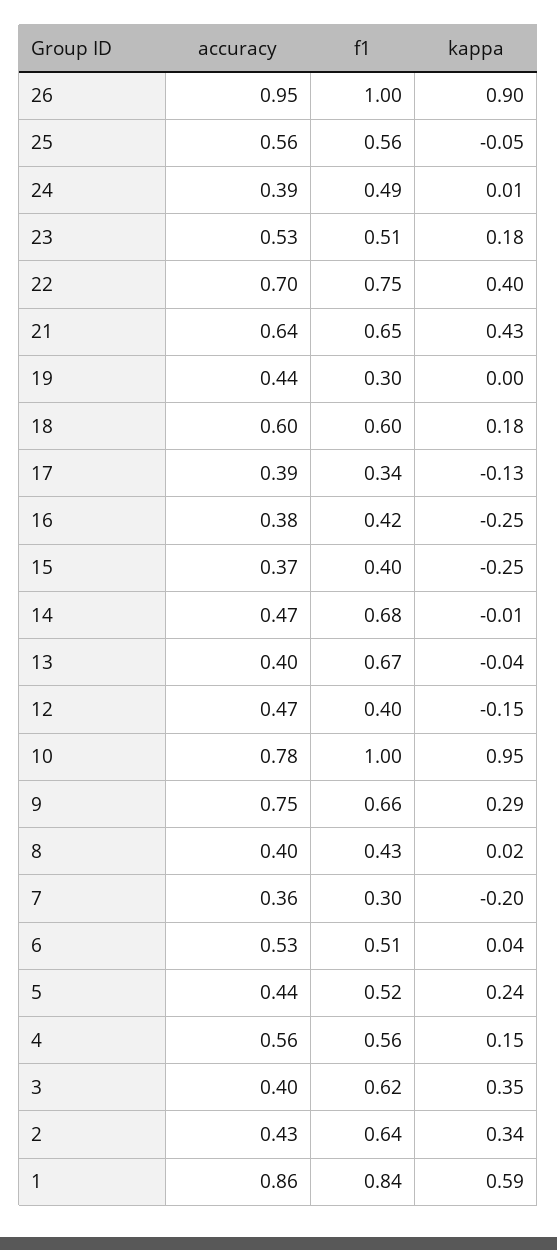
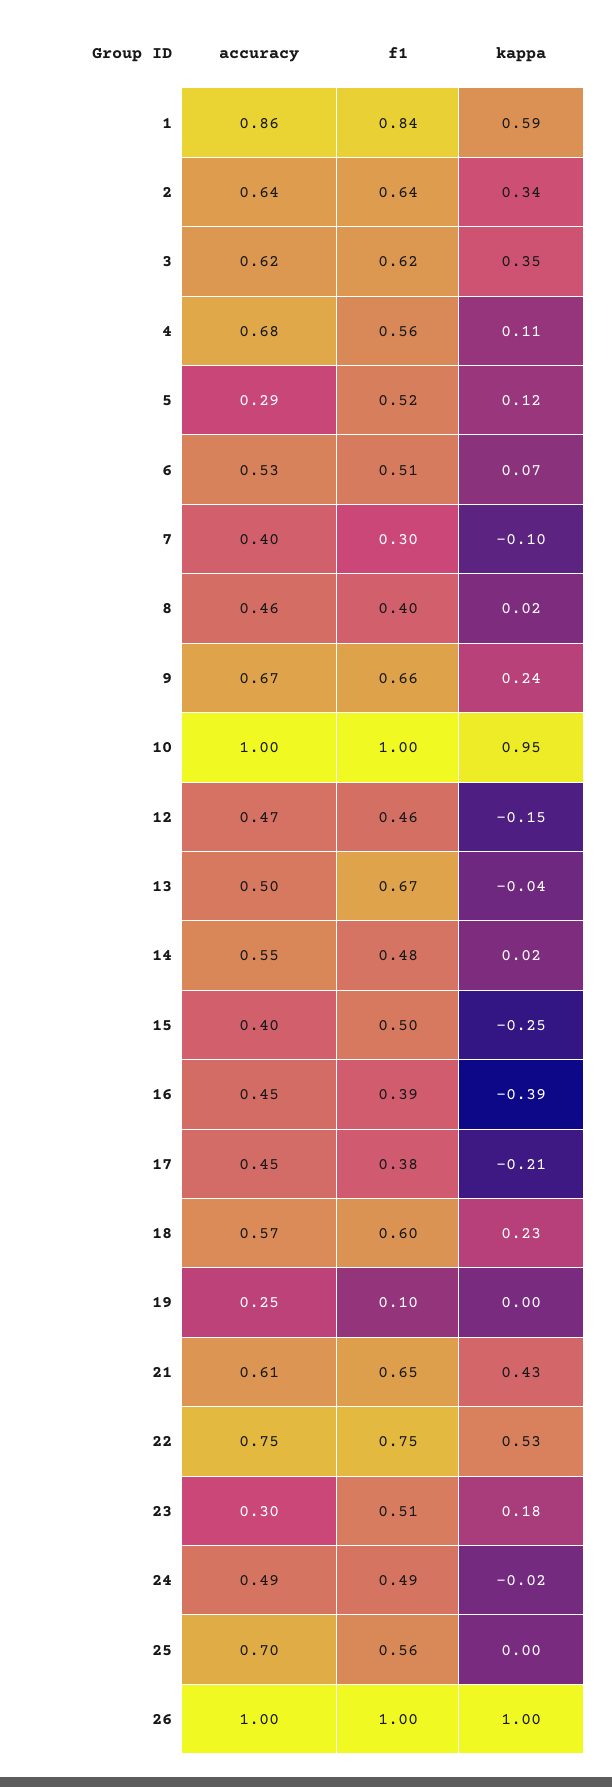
accuracy, 26: 0.95 -> 1
kappa, 26: 0.9 -> 1
accuracy, 25: 0.56 -> 0.7
kappa, 25: -0.05 -> 0
accuracy, 24: 0.39 -> 0.49
kappa, 24: 0.01 -> -0.02
accuracy, 23: 0.53 -> 0.3
accuracy, 22: 0.7 -> 0.75
kappa, 22: 0.4 -> 0.53
accuracy, 21: 0.64 -> 0.61
accuracy, 19: 0.44 -> 0.25
f1, 19: 0.3 -> 0.1
accuracy, 18: 0.6 -> 0.57
kappa, 18: 0.18 -> 0.23
accuracy, 17: 0.39 -> 0.45
f1, 17: 0.34 -> 0.38
kappa, 17: -0.13 -> -0.21
accuracy, 16: 0.38 -> 0.45
f1, 16: 0.42 -> 0.39
kappa, 16: -0.25 -> -0.39
accuracy, 15: 0.37 -> 0.4
f1, 15: 0.4 -> 0.5
accuracy, 14: 0.47 -> 0.55
f1, 14: 0.68 -> 0.48
kappa, 14: -0.01 -> 0.02
accuracy, 13: 0.4 -> 0.5
f1, 12: 0.4 -> 0.46
accuracy, 10: 0.78 -> 1
accuracy, 9: 0.75 -> 0.67
kappa, 9: 0.29 -> 0.24
accuracy, 8: 0.4 -> 0.46
f1, 8: 0.43 -> 0.4
accuracy, 7: 0.36 -> 0.4
kappa, 7: -0.2 -> -0.1
kappa, 6: 0.04 -> 0.07
accuracy, 5: 0.44 -> 0.29
kappa, 5: 0.24 -> 0.12
accuracy, 4: 0.56 -> 0.68
kappa, 4: 0.15 -> 0.11
accuracy, 3: 0.4 -> 0.62
accuracy, 2: 0.43 -> 0.64

